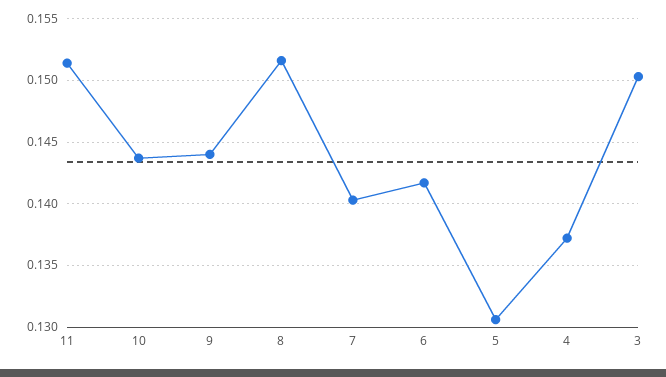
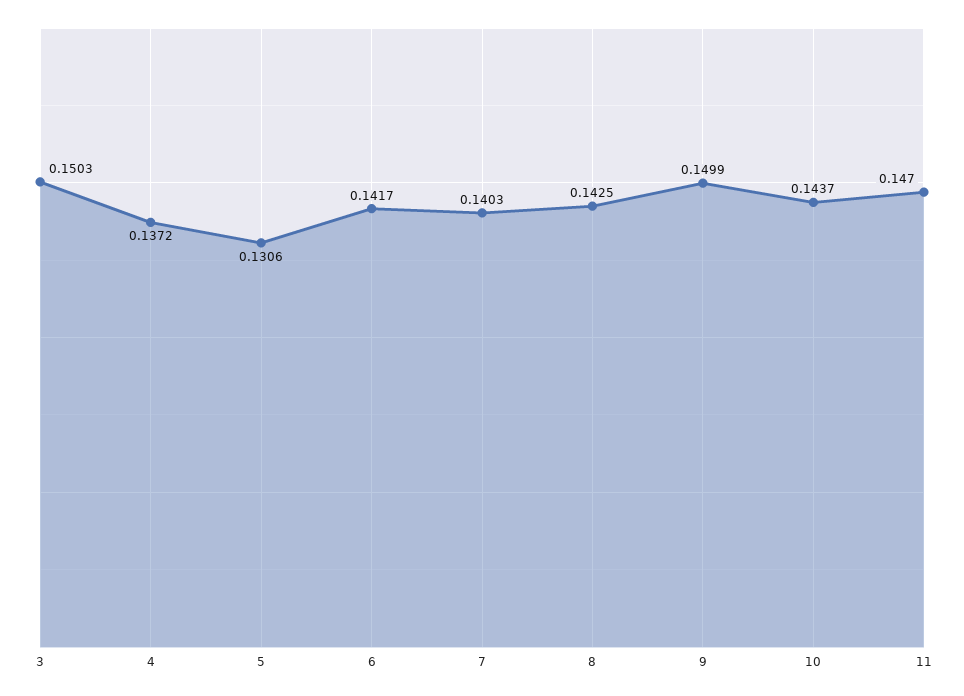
11: 0.1515 -> 0.147
9: 0.144 -> 0.1499
8: 0.1515 -> 0.1425

